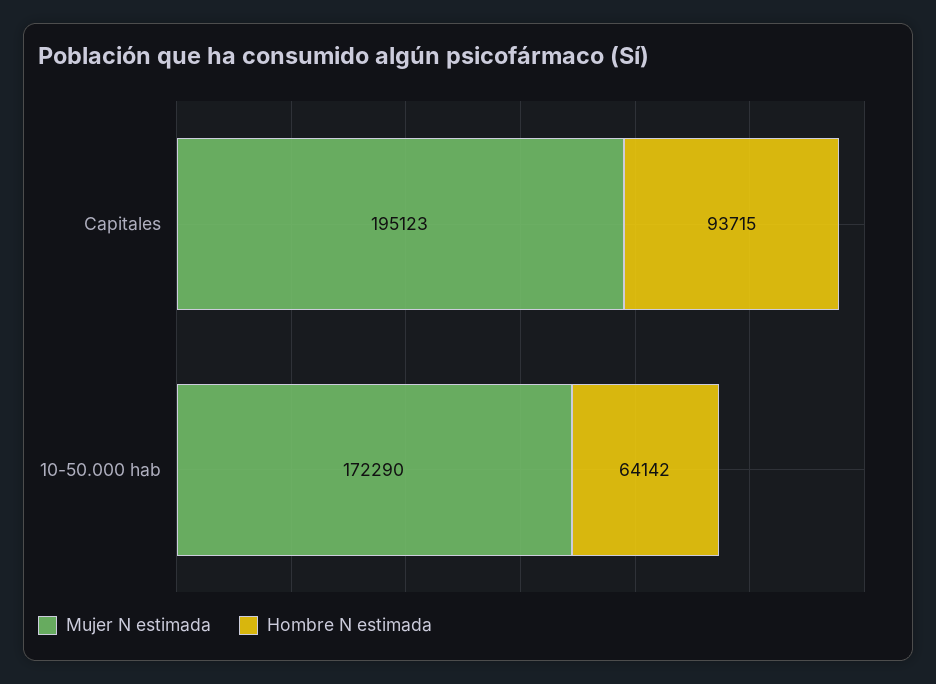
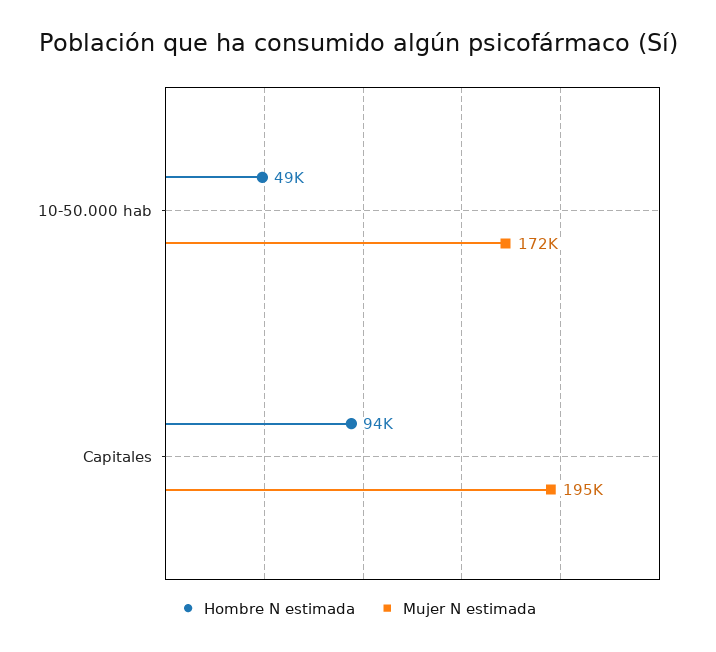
Hombre N estimada, 10-50.000 hab: 64142 -> 49000

